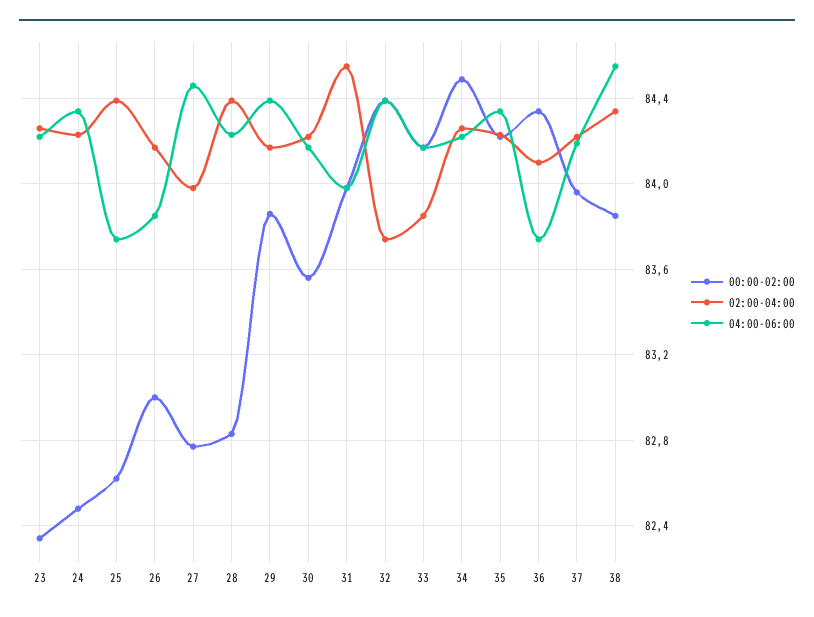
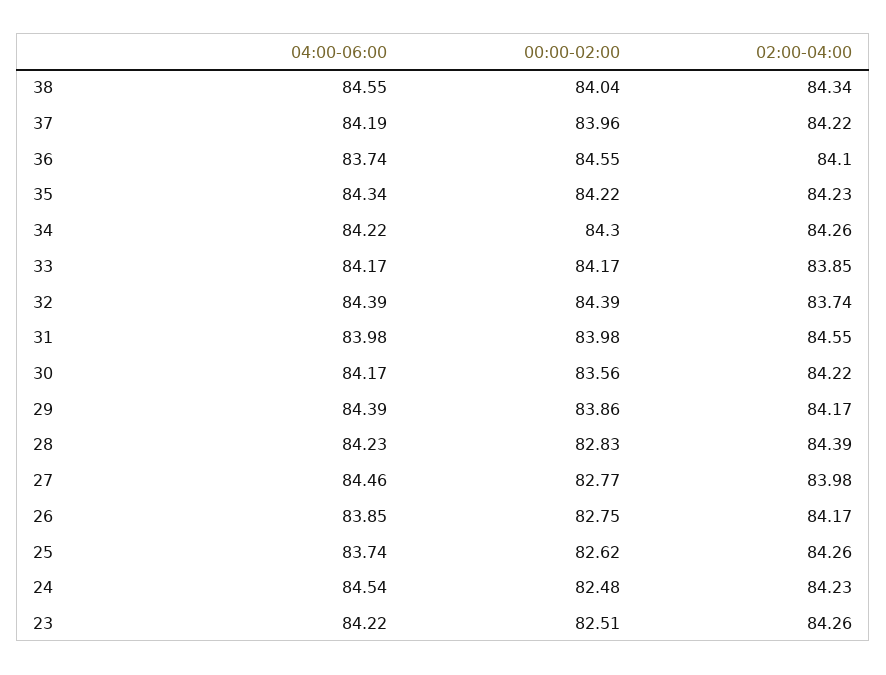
00:00-02:00, 23: 82.35 -> 82.51
04:00-06:00, 24: 84.35 -> 84.54
02:00-04:00, 25: 84.4 -> 84.26
00:00-02:00, 26: 83 -> 82.75
00:00-02:00, 34: 84.5 -> 84.3
00:00-02:00, 36: 84.35 -> 84.55
00:00-02:00, 38: 83.85 -> 84.04

